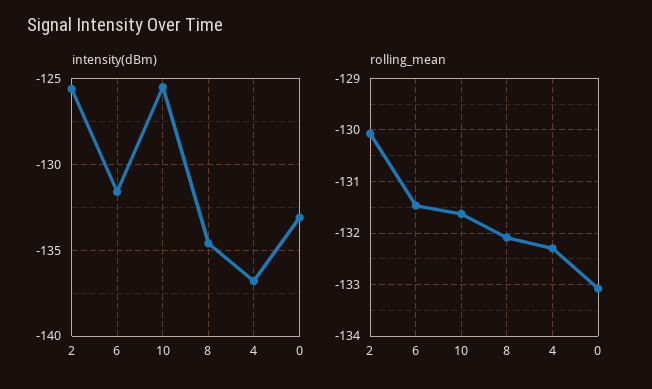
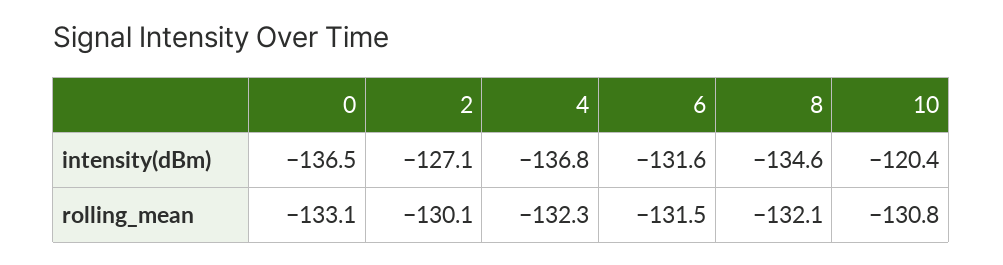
intensity(dBm), 2: -125.5 -> -127.1
intensity(dBm), 10: -125.5 -> -120.4
intensity(dBm), 0: -133 -> -136.5
rolling_mean, 10: -131.6 -> -130.8

